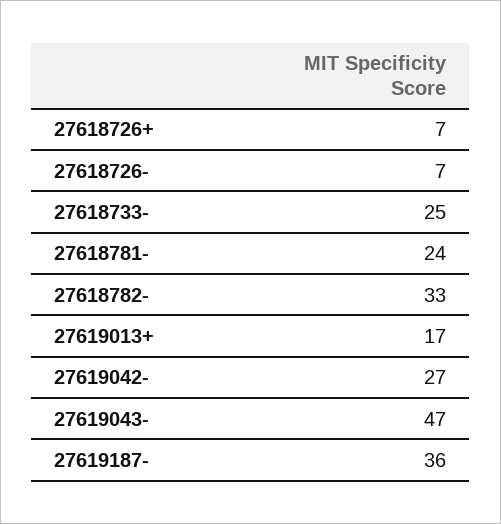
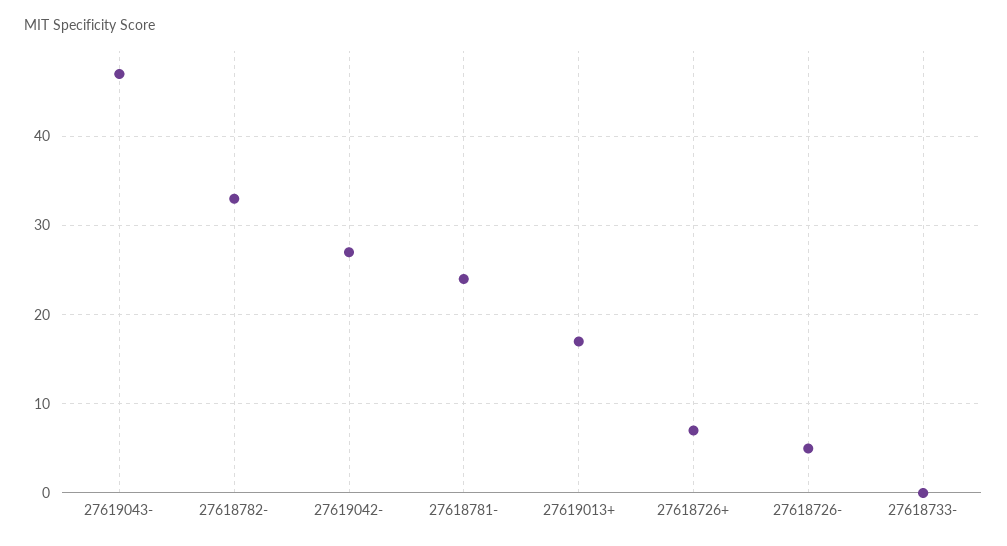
27618726-: 7 -> 5
27618733-: 25 -> 0
27619187-: 36 -> none

